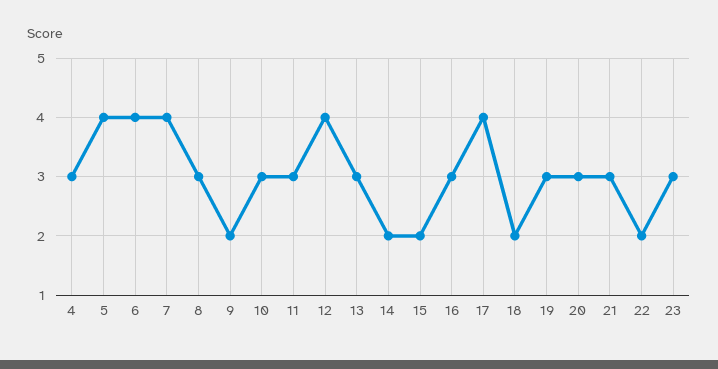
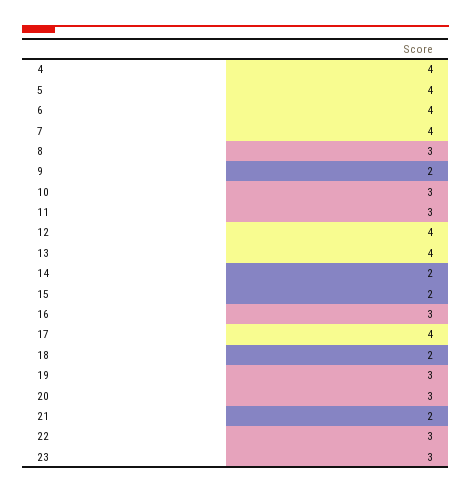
4: 3 -> 4
13: 3 -> 4
21: 3 -> 2
22: 2 -> 3

